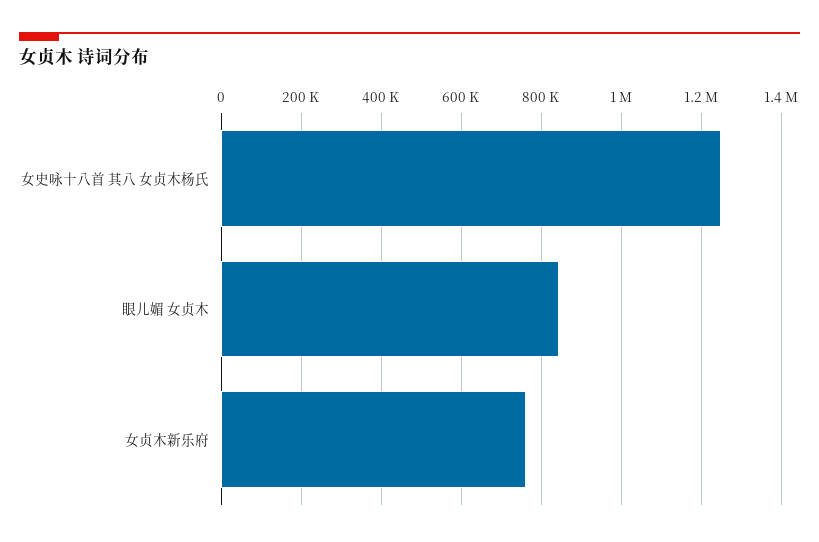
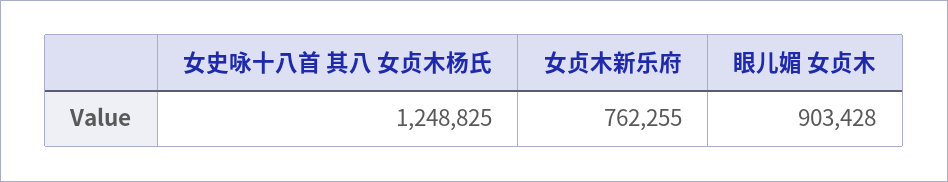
眼儿媚 女贞木: 840000 -> 903428

